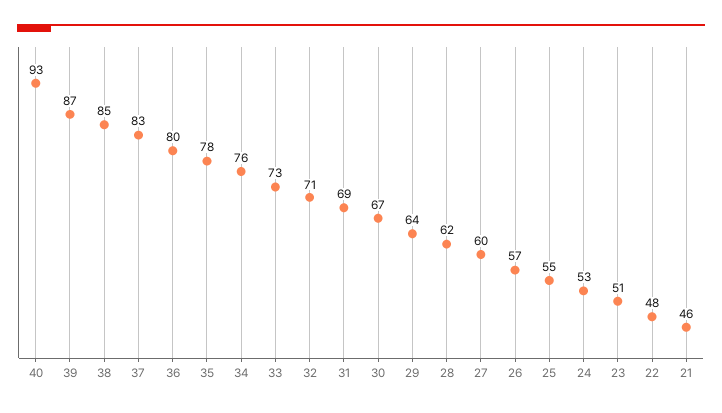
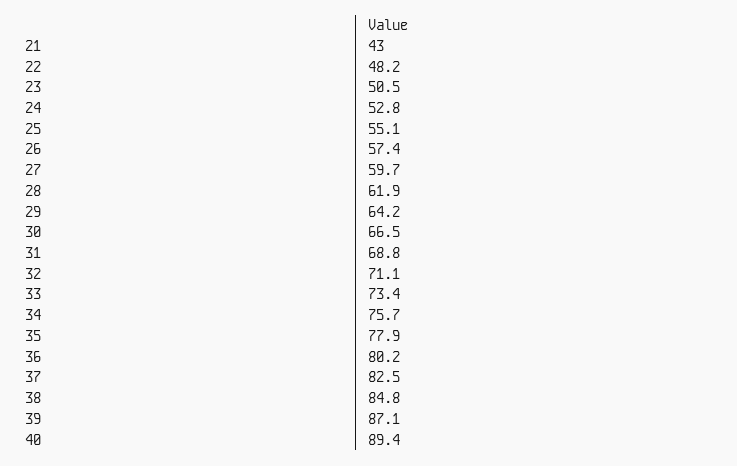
40: 93 -> 89.4
21: 46 -> 43

